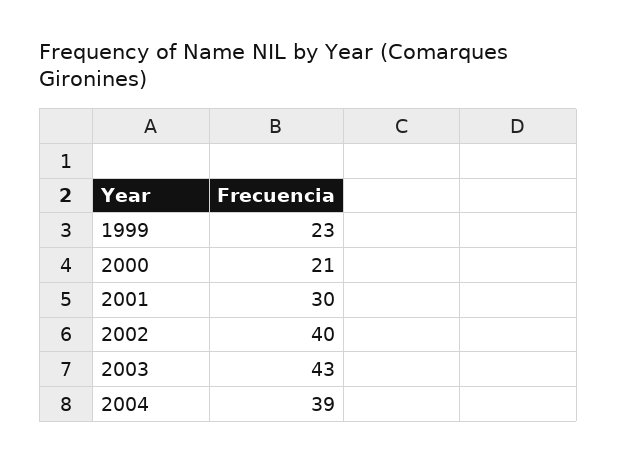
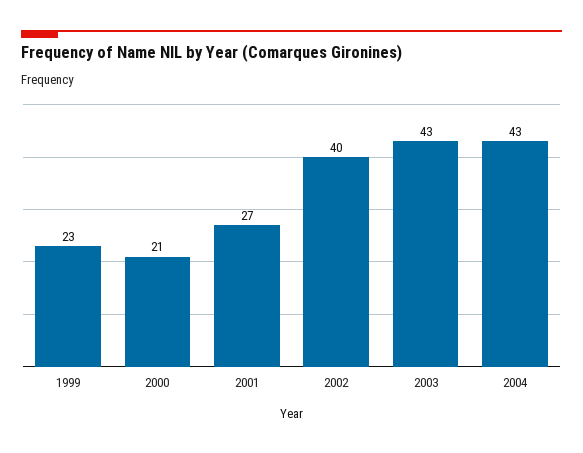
2001: 30 -> 27
2004: 39 -> 43

